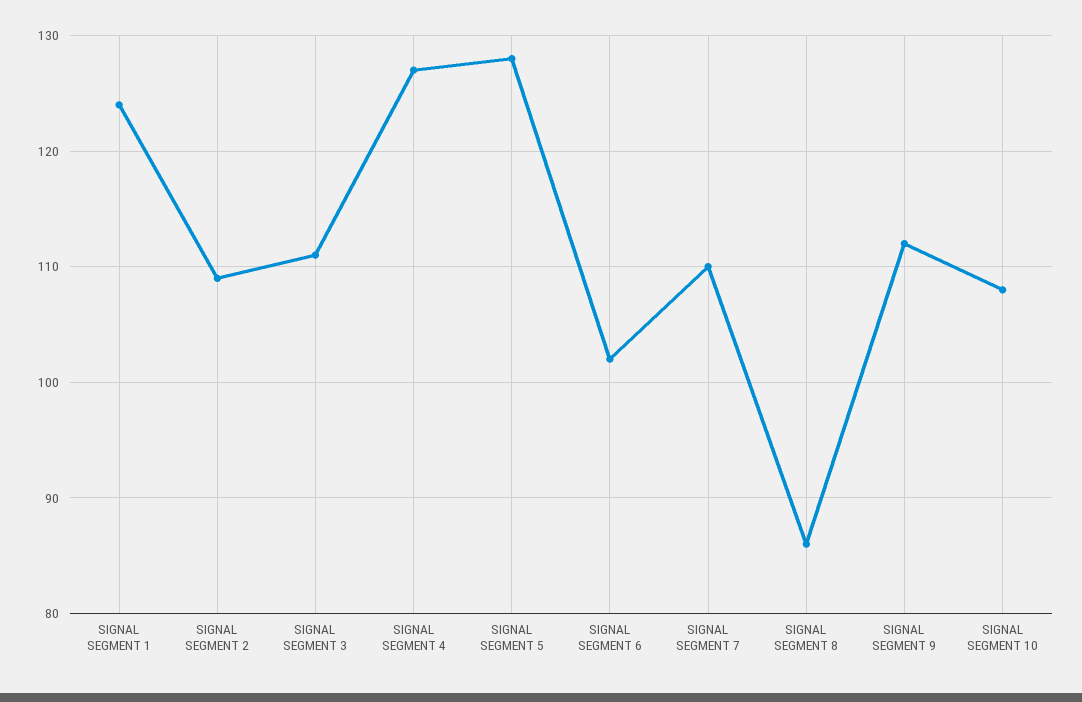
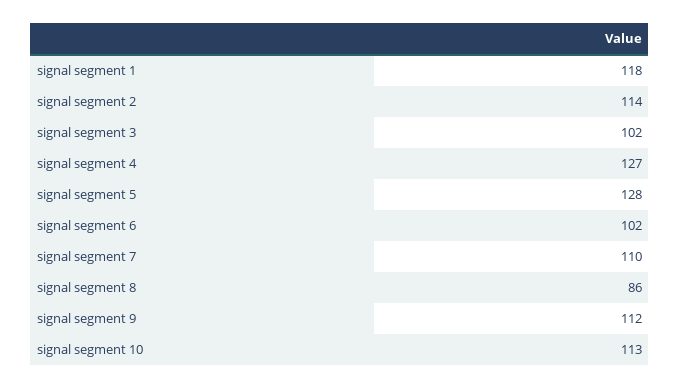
SIGNAL SEGMENT 1: 124 -> 118
SIGNAL SEGMENT 2: 109 -> 114
SIGNAL SEGMENT 3: 111 -> 102
SIGNAL SEGMENT 10: 108 -> 113

